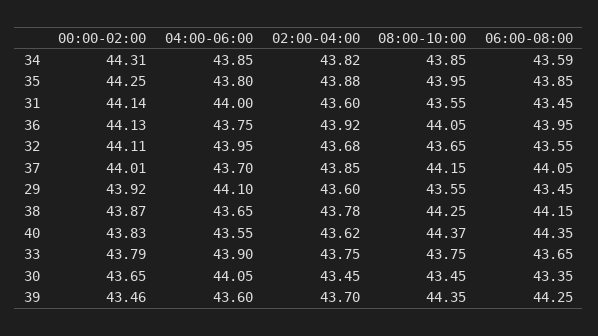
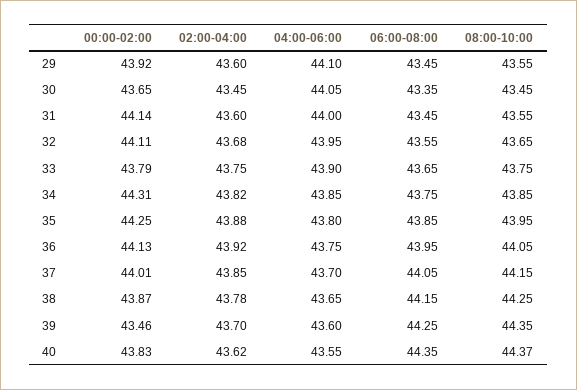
06:00-08:00, 34: 43.59 -> 43.75

